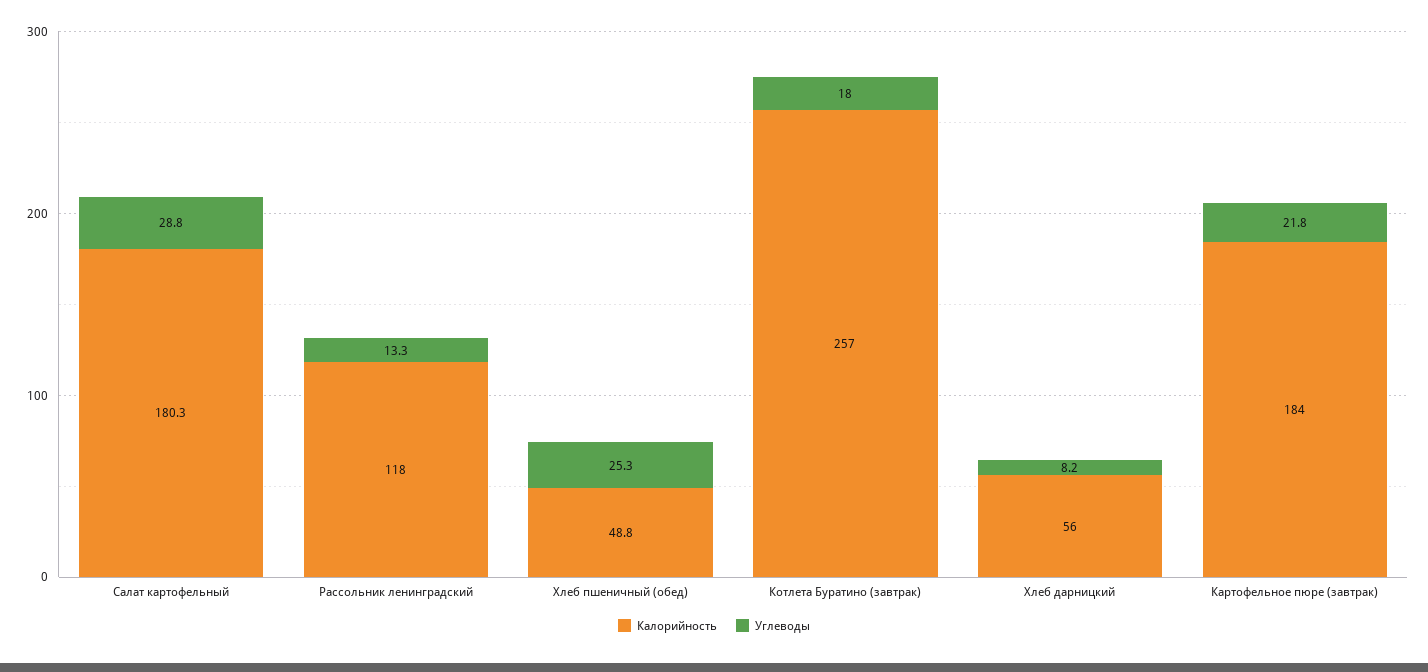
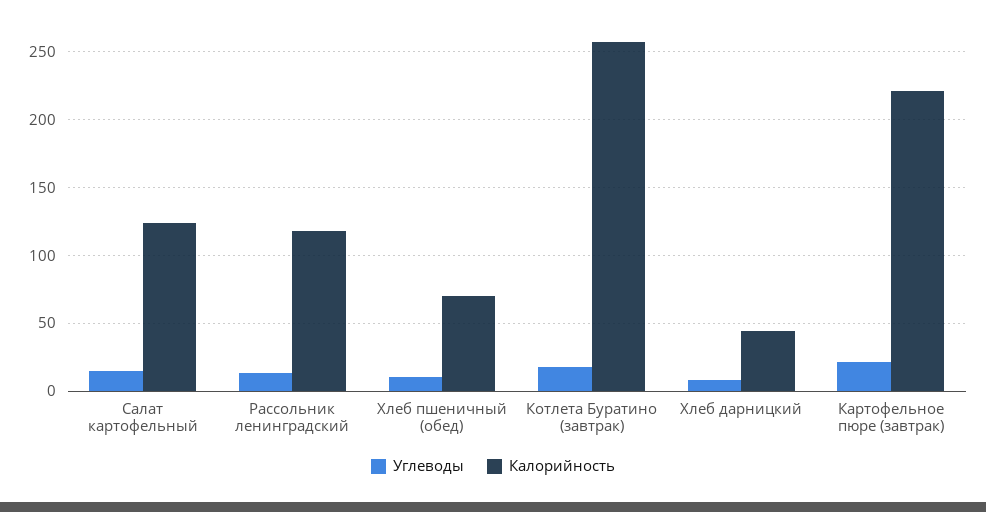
Калорийность, Салат картофельный: 180.3 -> 125
Углеводы, Салат картофельный: 28.8 -> 15
Калорийность, Хлеб пшеничный (обед): 48.8 -> 70
Углеводы, Хлеб пшеничный (обед): 25.3 -> 10
Калорийность, Хлеб дарницкий: 56 -> 45
Калорийность, Картофельное пюре (завтрак): 184 -> 220

